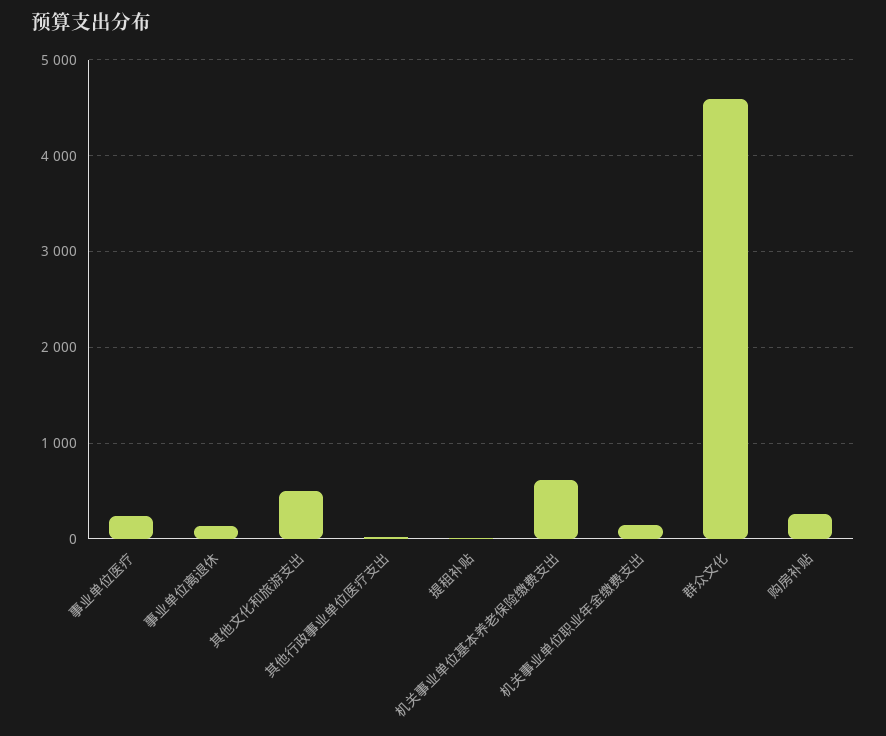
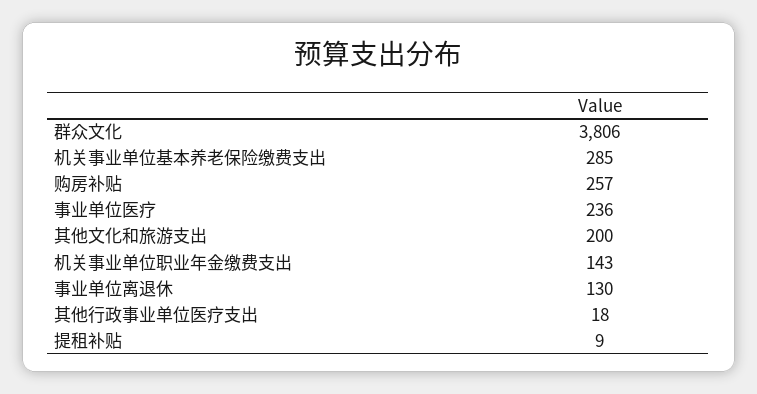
其他文化和旅游支出: 500 -> 200
机关事业单位基本养老保险缴费支出: 600 -> 285
群众文化: 4600 -> 3806

